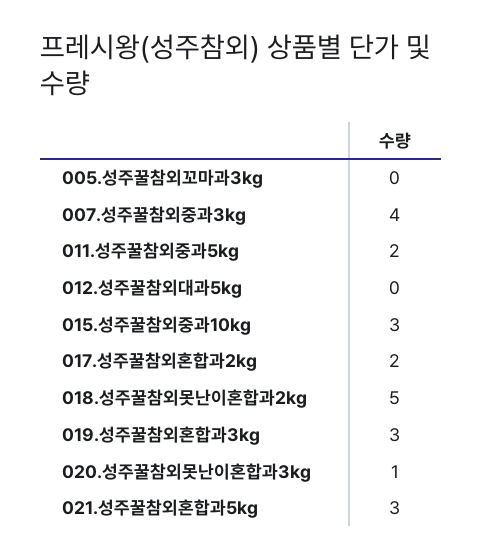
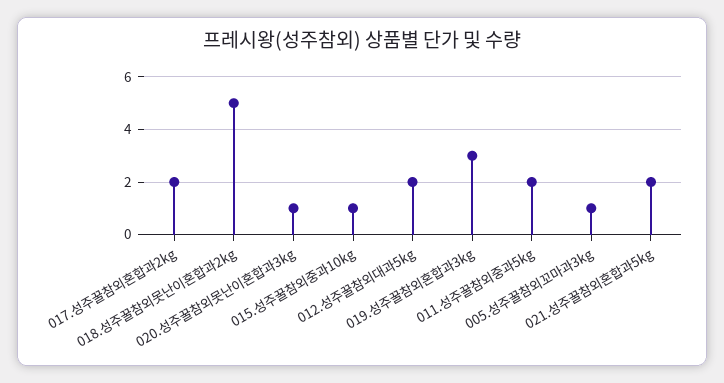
005.성주꿀참외꼬마과3kg: 0 -> 1
007.성주꿀참외중과3kg: 4 -> none
012.성주꿀참외대과5kg: 0 -> 2
015.성주꿀참외중과10kg: 3 -> 1
021.성주꿀참외혼합과5kg: 3 -> 2

